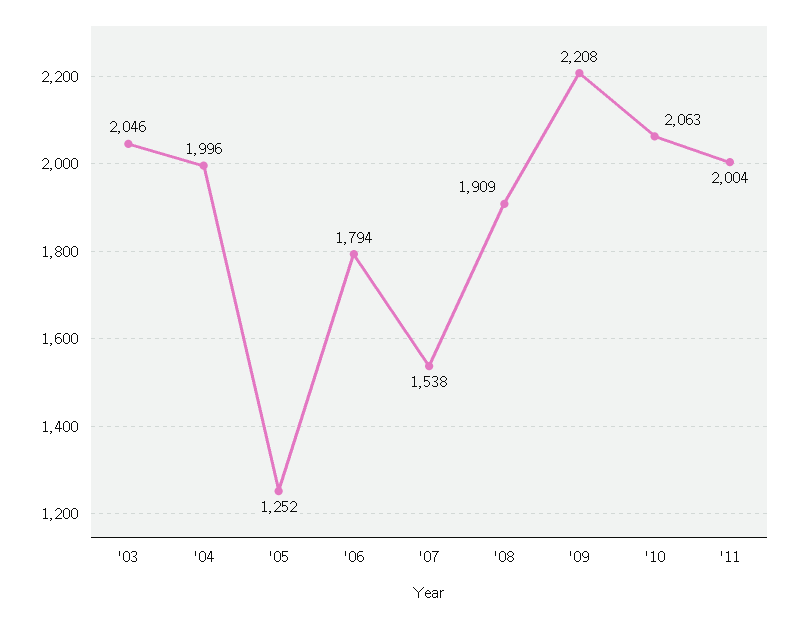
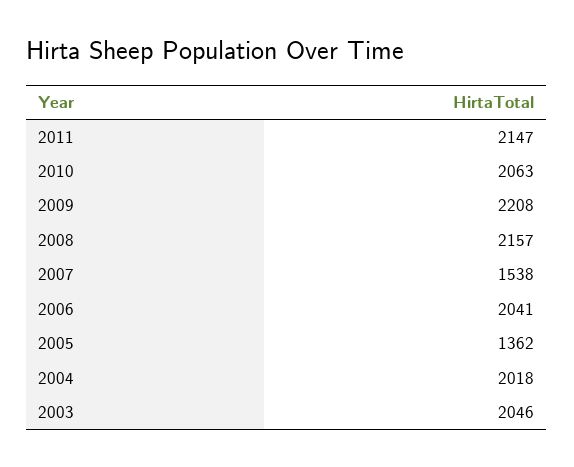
'04: 1996 -> 2018
'05: 1252 -> 1362
'06: 1794 -> 2041
'08: 1909 -> 2157
'11: 2004 -> 2147

